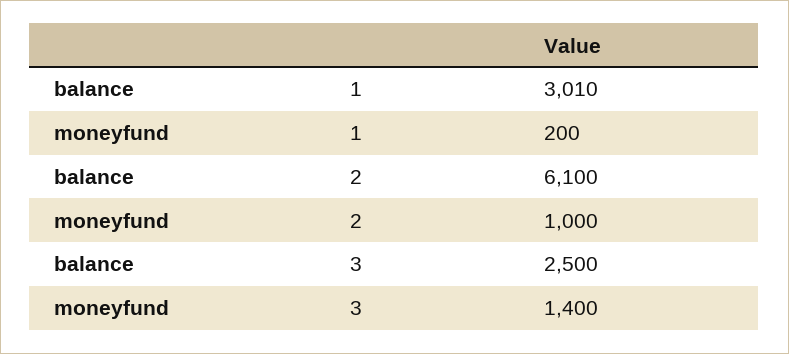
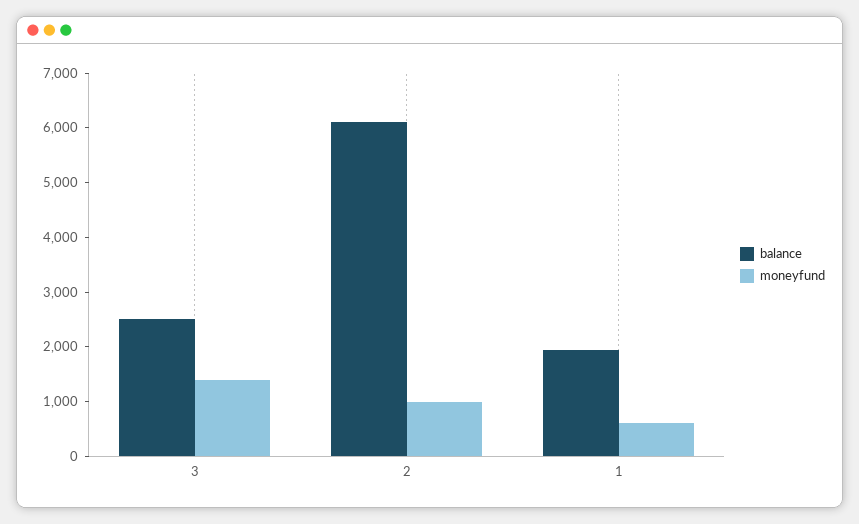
balance, 1: 3010 -> 2000
moneyfund, 1: 200 -> 600

